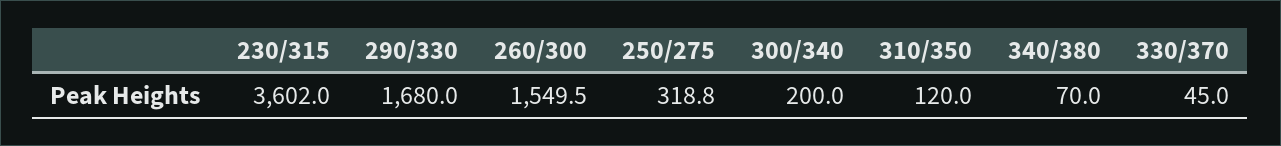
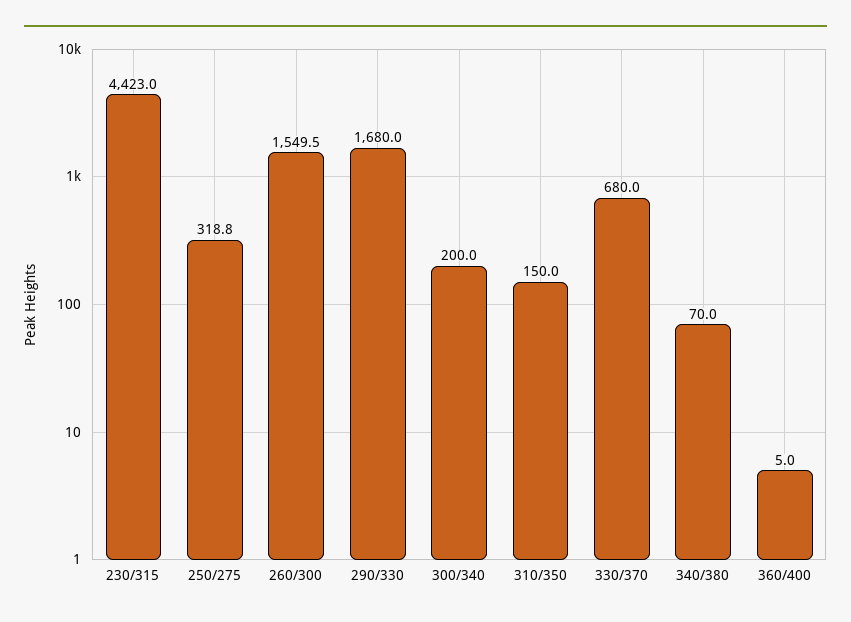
230/315: 3602 -> 4423
310/350: 120 -> 150
330/370: 45 -> 680
360/400: none -> 5

